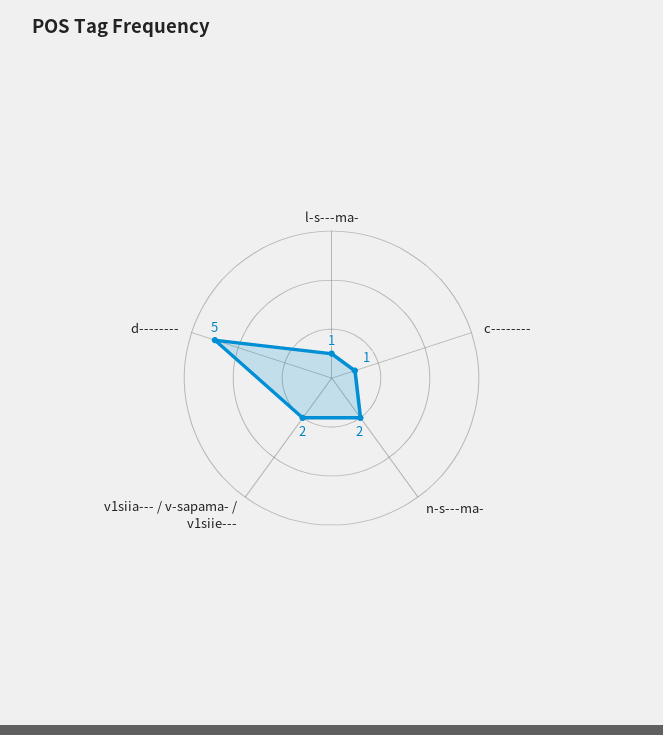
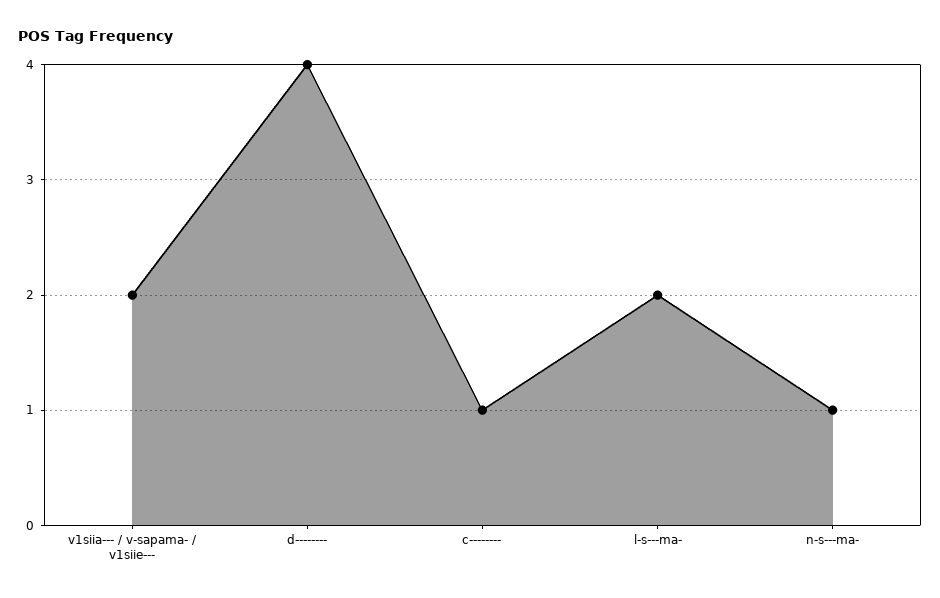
l-s---ma-: 1 -> 2
n-s---ma-: 2 -> 1
d--------: 5 -> 4

